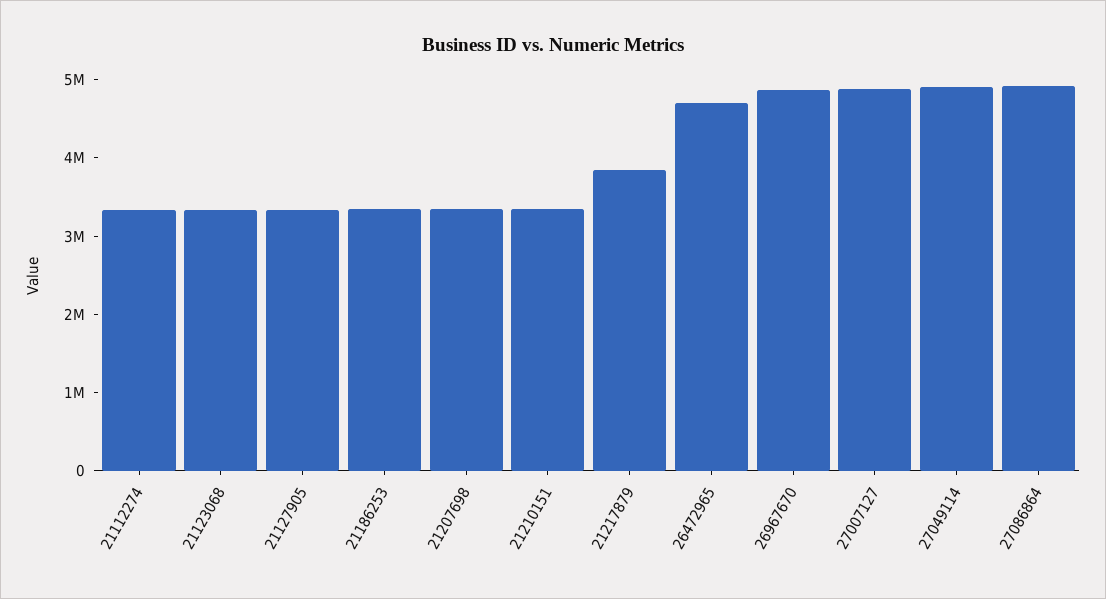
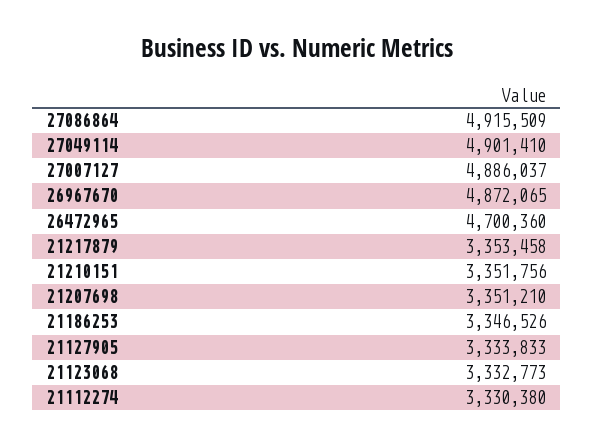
21217879: 3800000 -> 3353458

